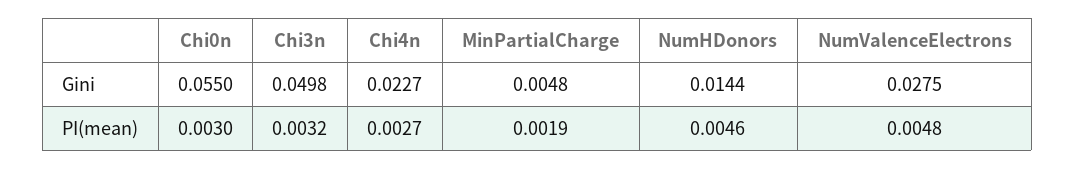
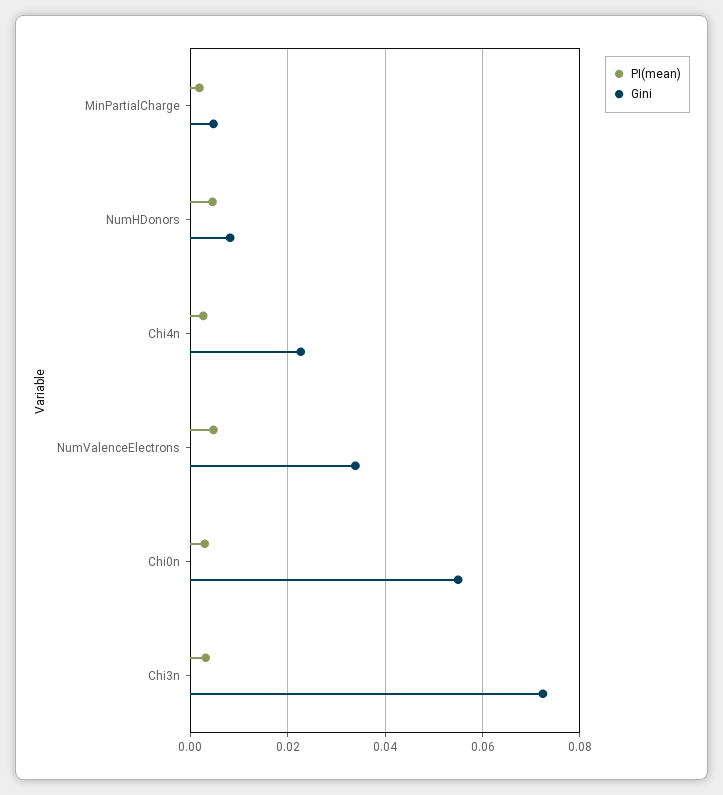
Gini, Chi3n: 0.0498 -> 0.072
Gini, NumHDonors: 0.0144 -> 0.008
Gini, NumValenceElectrons: 0.0275 -> 0.034

